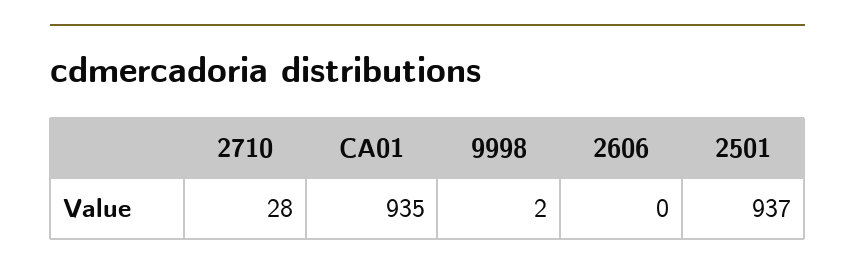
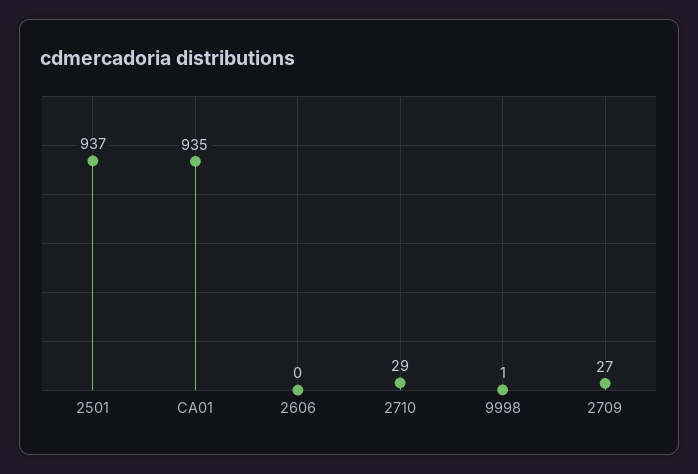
2710: 28 -> 29
9998: 2 -> 1
2709: none -> 27

